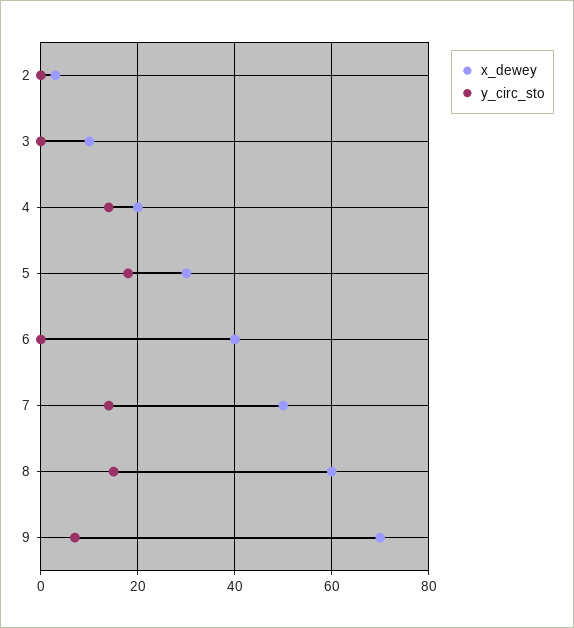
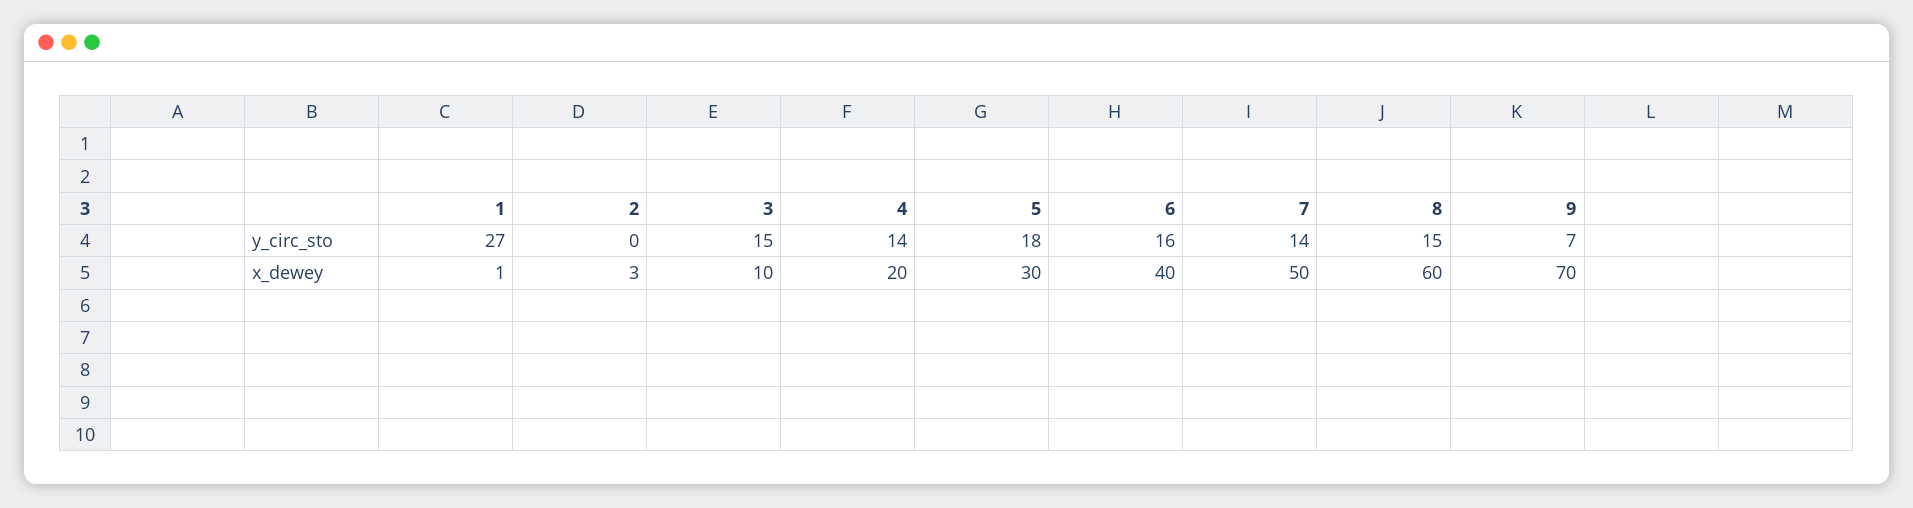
y_circ_sto, 3: 0 -> 15
y_circ_sto, 6: 0 -> 16
y_circ_sto, 1: none -> 27
x_dewey, 1: none -> 1

